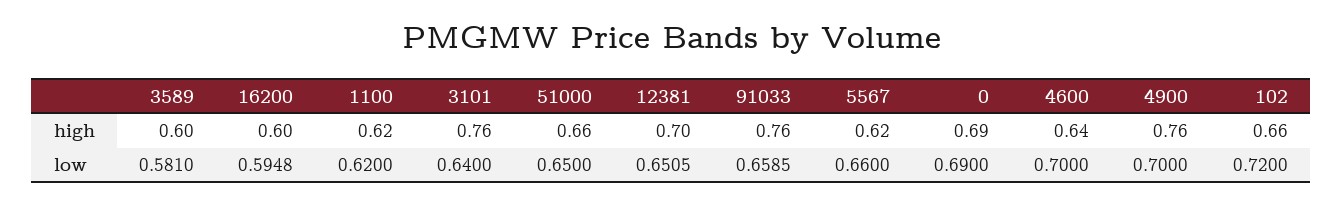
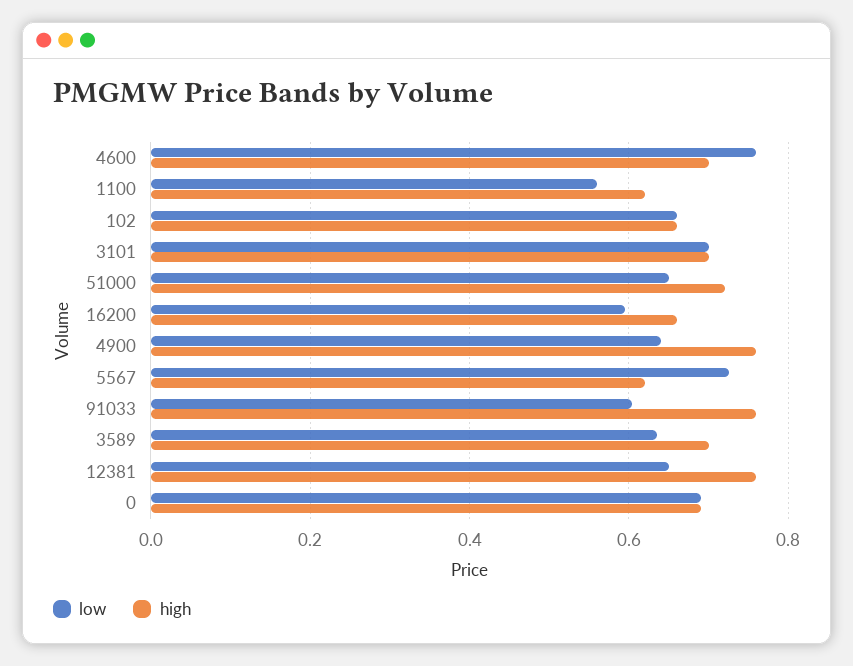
high, 3589: 0.6 -> 0.7
high, 16200: 0.6 -> 0.66
high, 3101: 0.76 -> 0.7
high, 51000: 0.66 -> 0.72
high, 12381: 0.7 -> 0.76
high, 4600: 0.64 -> 0.7
low, 3589: 0.581 -> 0.64
low, 1100: 0.62 -> 0.56
low, 3101: 0.64 -> 0.7
low, 91033: 0.6585 -> 0.6
low, 5567: 0.66 -> 0.72
low, 4600: 0.7 -> 0.76
low, 4900: 0.7 -> 0.64
low, 102: 0.72 -> 0.66

